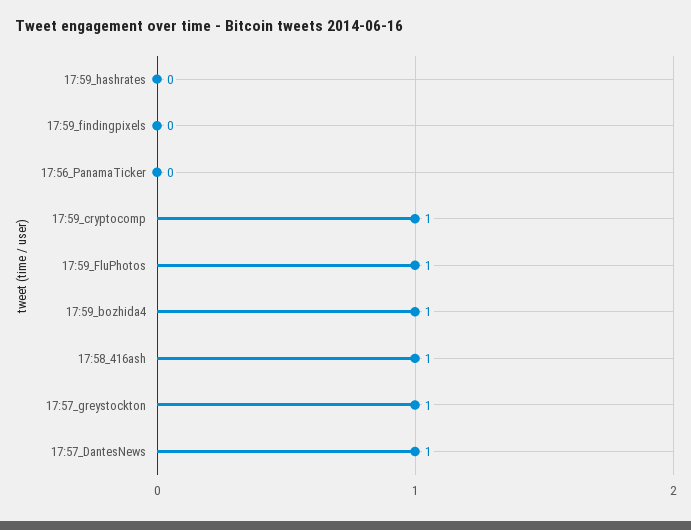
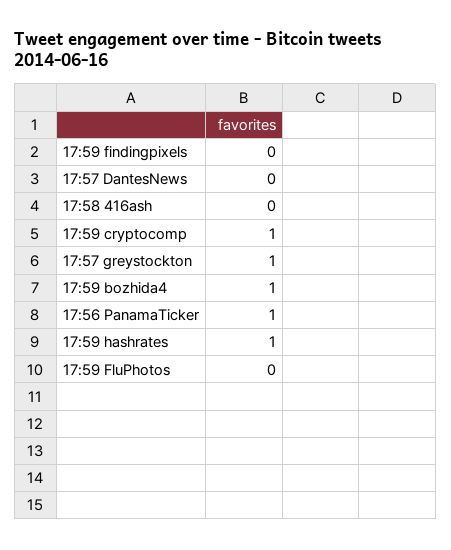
17:59_hashrates: 0 -> 1
17:56_PanamaTicker: 0 -> 1
17:59_FluPhotos: 1 -> 0
17:58_416ash: 1 -> 0
17:57_DantesNews: 1 -> 0

